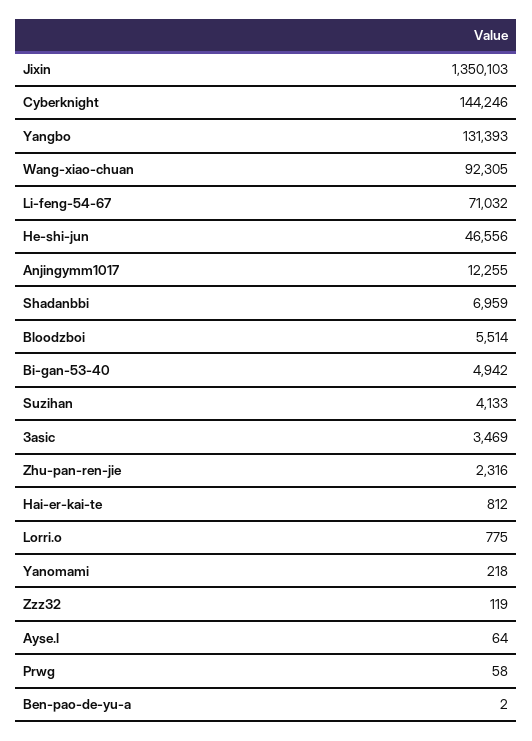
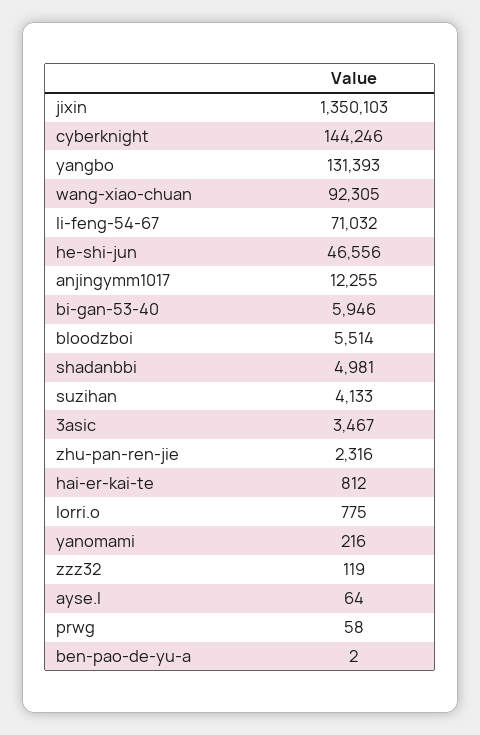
Shadanbbi: 6959 -> 4981
Bi-gan-53-40: 4942 -> 5946
3asic: 3469 -> 3467
Yanomami: 218 -> 216

